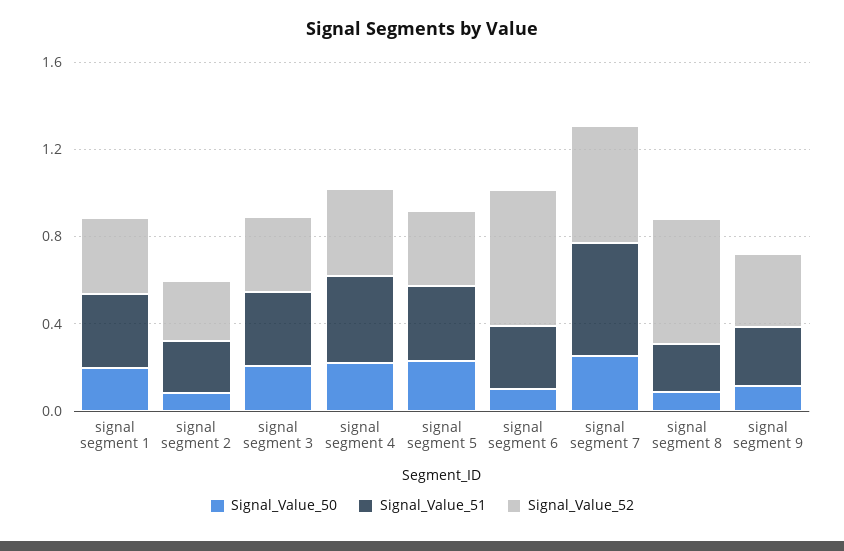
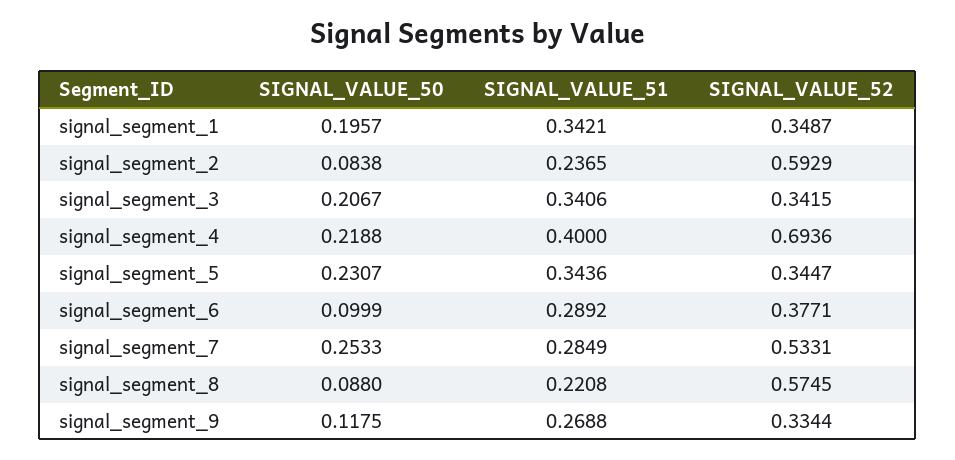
Signal_Value_52, signal segment 2: 0.3 -> 0.5929
Signal_Value_52, signal segment 4: 0.4 -> 0.6936
Signal_Value_52, signal segment 6: 0.6 -> 0.3771
Signal_Value_51, signal segment 7: 0.5 -> 0.2849

